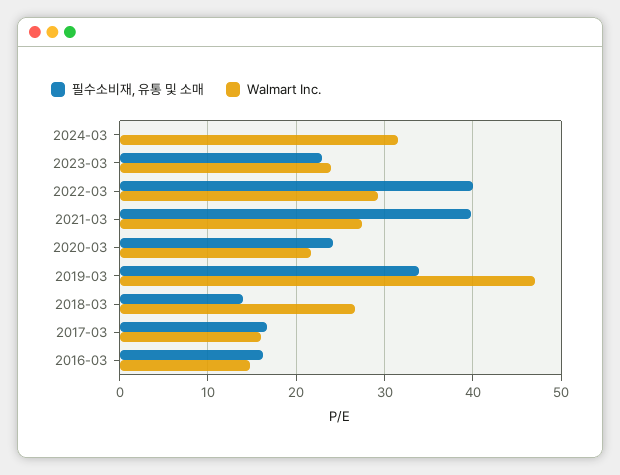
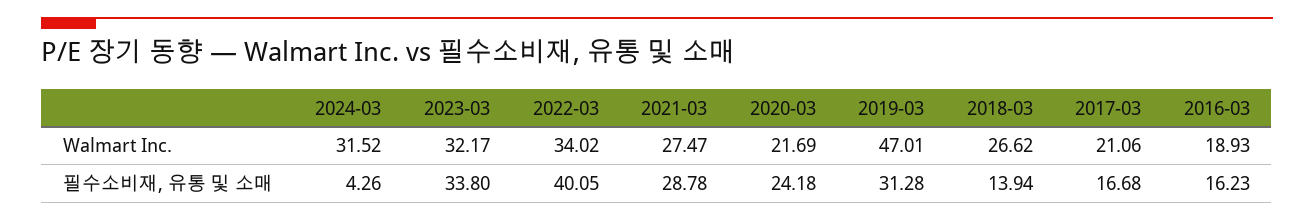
필수소비재, 유통 및 소매, 2024-03: 0 -> 4.26
필수소비재, 유통 및 소매, 2023-03: 23 -> 33.8
Walmart Inc., 2023-03: 24 -> 32.17
Walmart Inc., 2022-03: 29 -> 34.02
필수소비재, 유통 및 소매, 2021-03: 40 -> 28.78
필수소비재, 유통 및 소매, 2019-03: 34 -> 31.28
Walmart Inc., 2017-03: 16 -> 21.06
Walmart Inc., 2016-03: 15 -> 18.93

